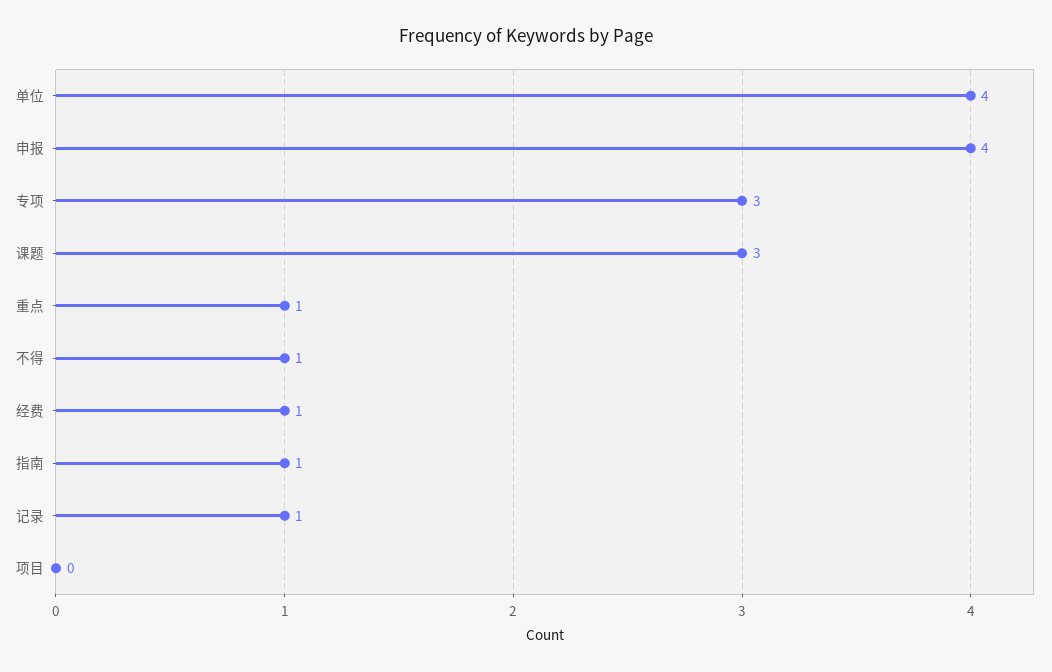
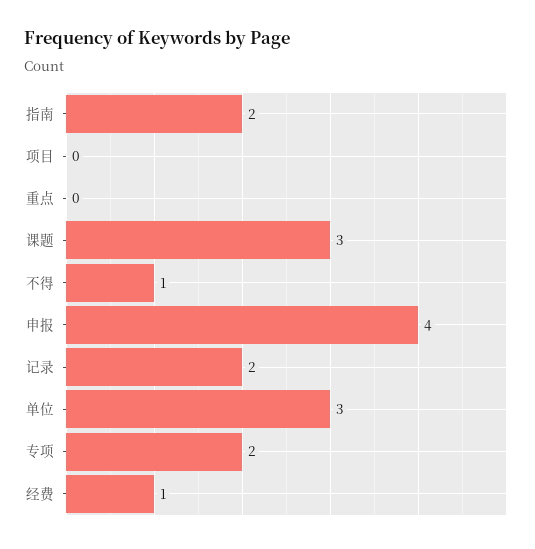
单位: 4 -> 3
专项: 3 -> 2
重点: 1 -> 0
指南: 1 -> 2
记录: 1 -> 2

